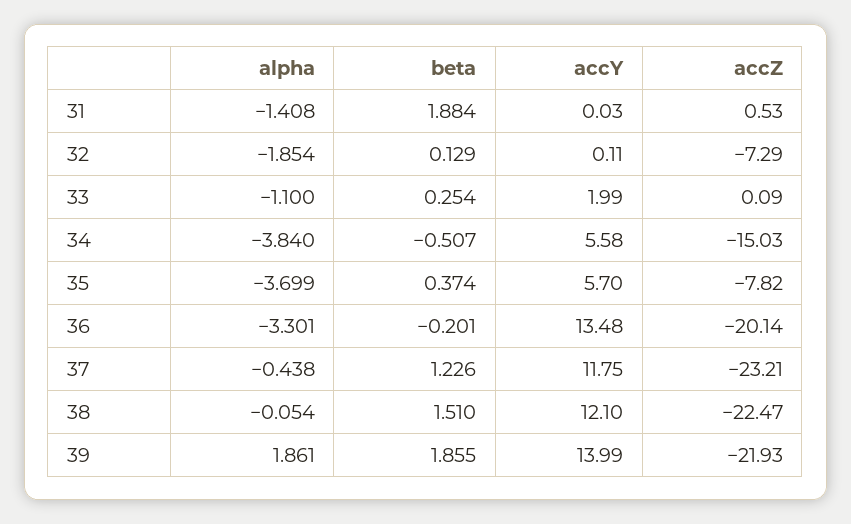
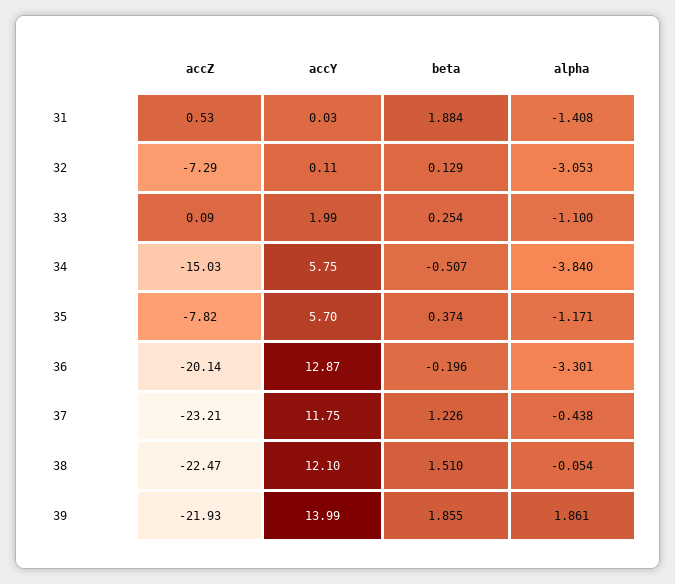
alpha, 32: -1.854 -> -3.053
accY, 34: 5.58 -> 5.75
alpha, 35: -3.699 -> -1.171
beta, 36: -0.201 -> -0.196
accY, 36: 13.48 -> 12.87

